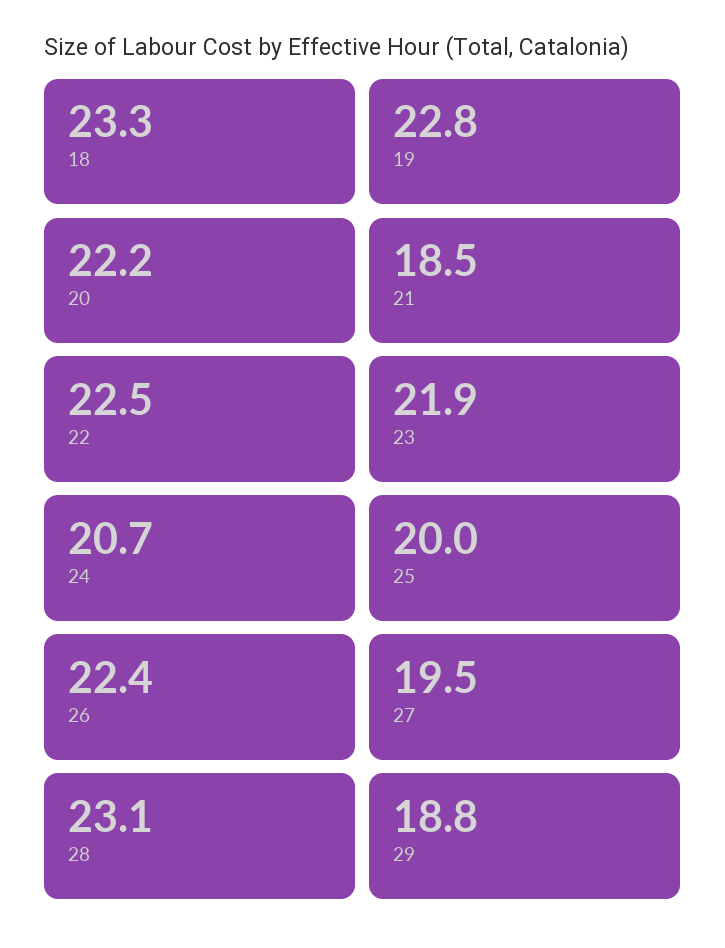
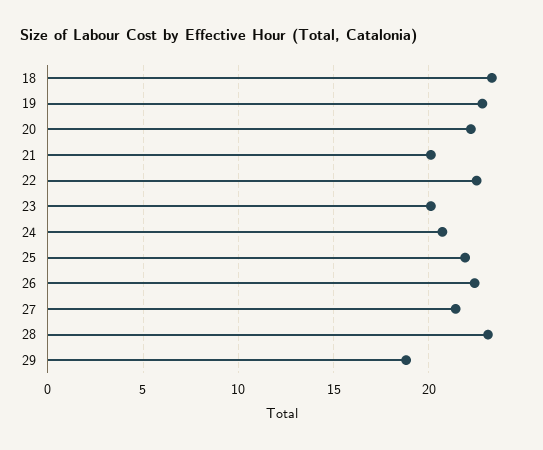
21: 18.5 -> 20
23: 21.9 -> 20
25: 20 -> 22
27: 19.5 -> 21.5

